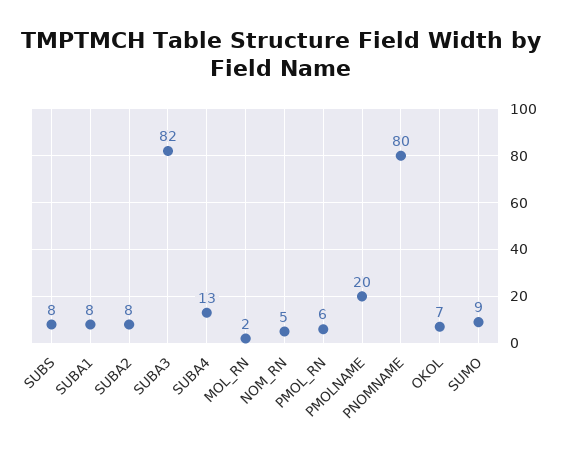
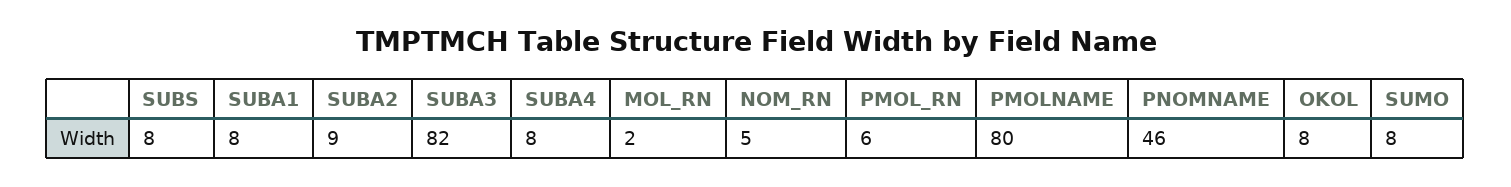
SUBA2: 8 -> 9
SUBA4: 13 -> 8
PMOLNAME: 20 -> 80
PNOMNAME: 80 -> 46
OKOL: 7 -> 8
SUMO: 9 -> 8

